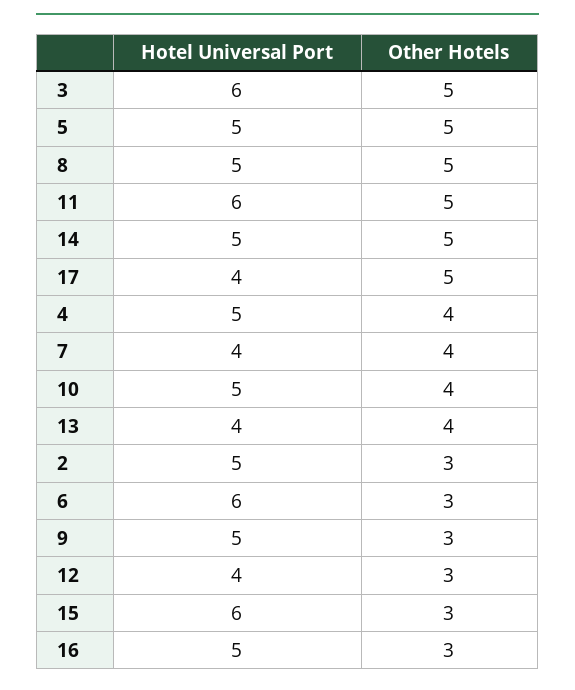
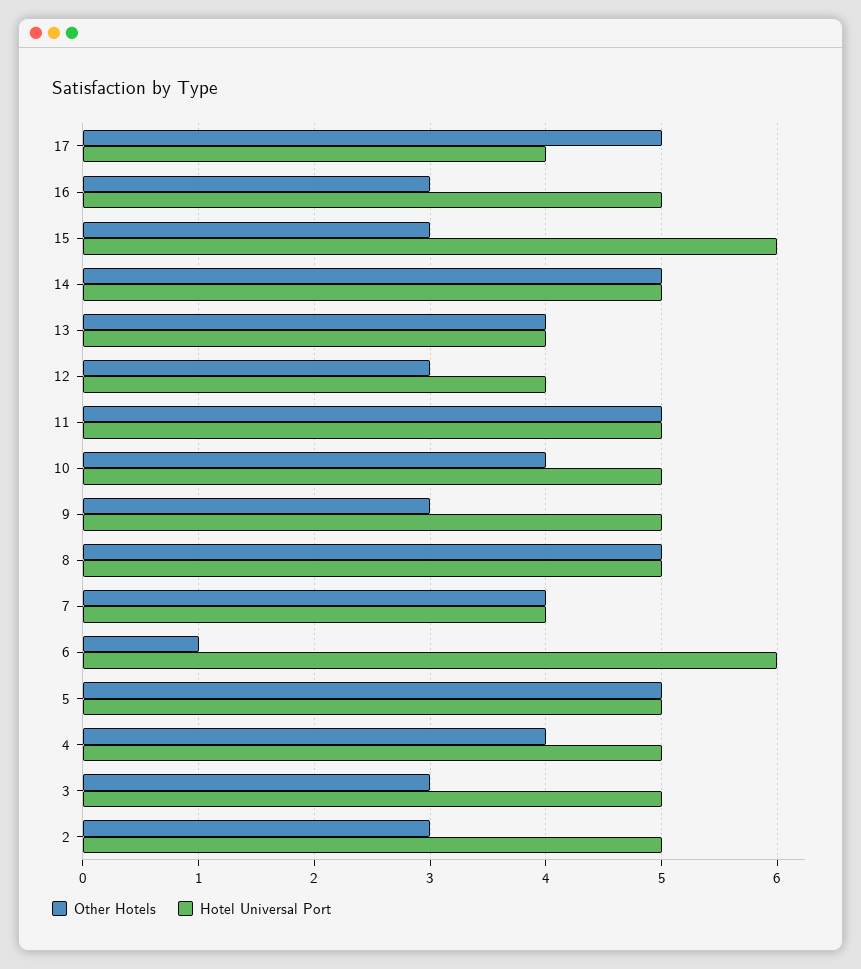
Hotel Universal Port, 3: 6 -> 5
Other Hotels, 3: 5 -> 3
Hotel Universal Port, 11: 6 -> 5
Other Hotels, 6: 3 -> 1

